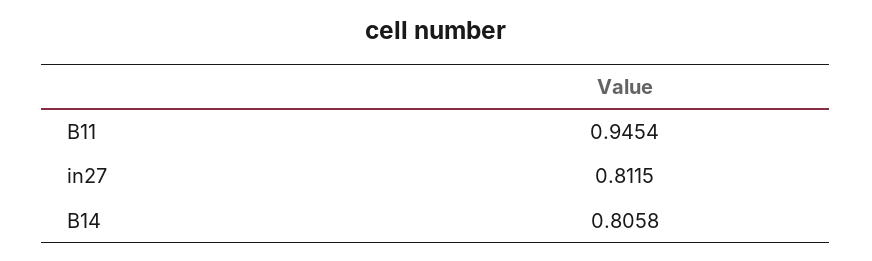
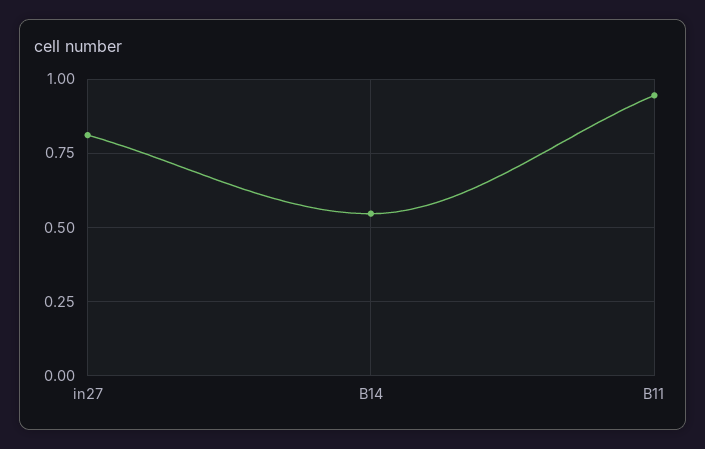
B14: 0.8058 -> 0.55

